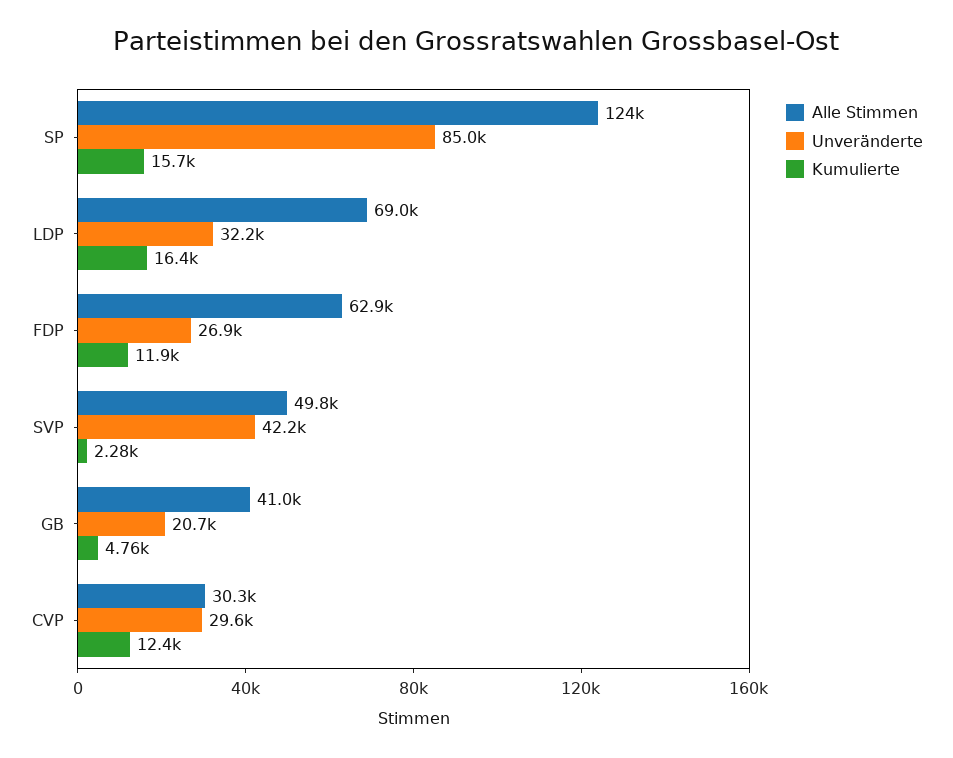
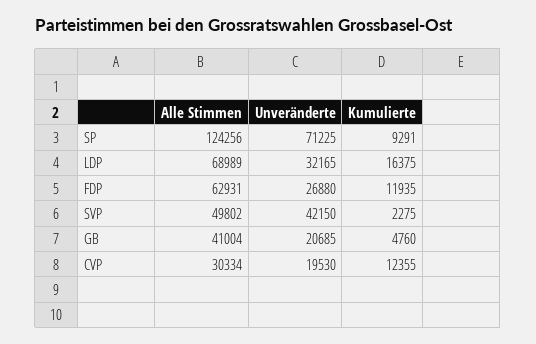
Unveränderte, SP: 85000 -> 71225
Kumulierte, SP: 15700 -> 9291
Unveränderte, CVP: 29600 -> 19530

